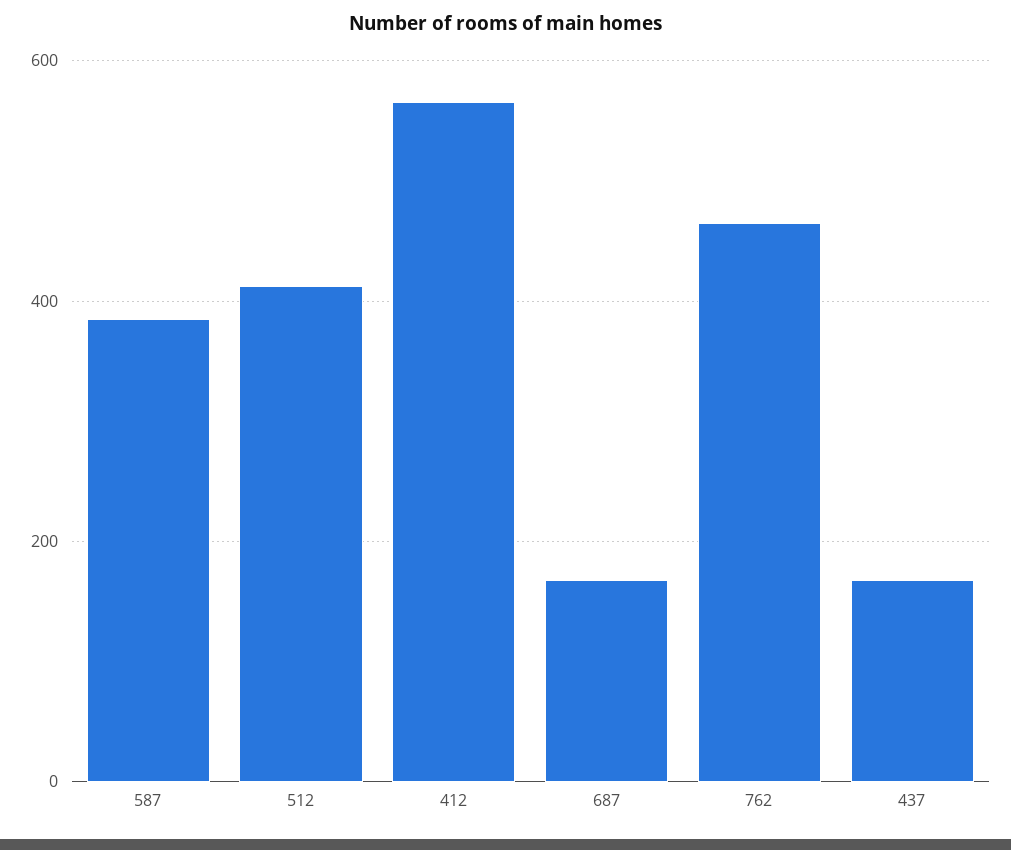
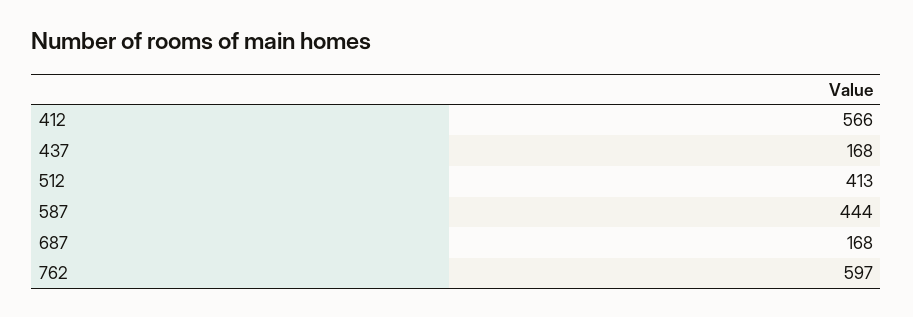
587: 380 -> 444
762: 460 -> 597

